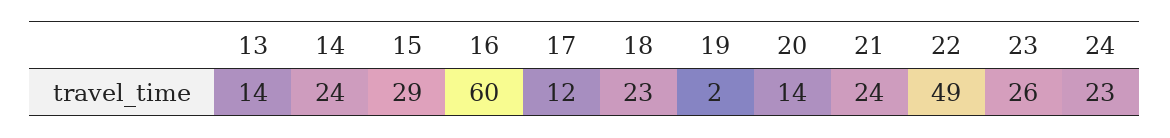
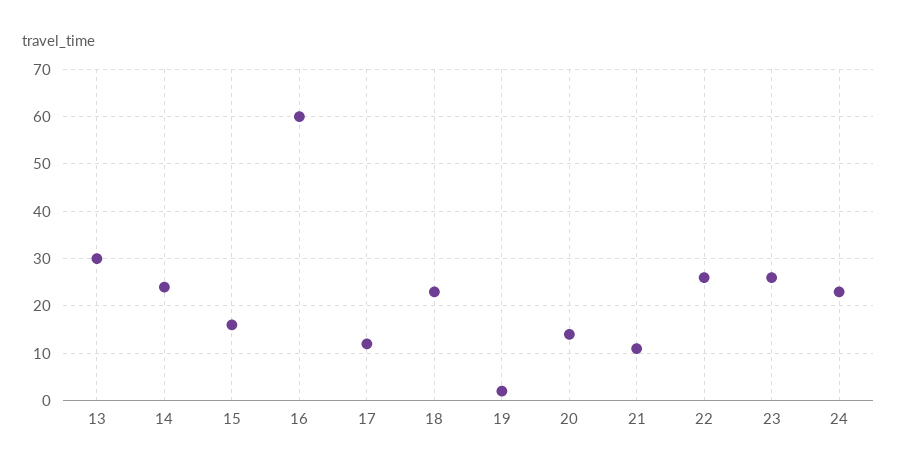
13: 14 -> 30
15: 29 -> 15
21: 24 -> 10
22: 49 -> 25

